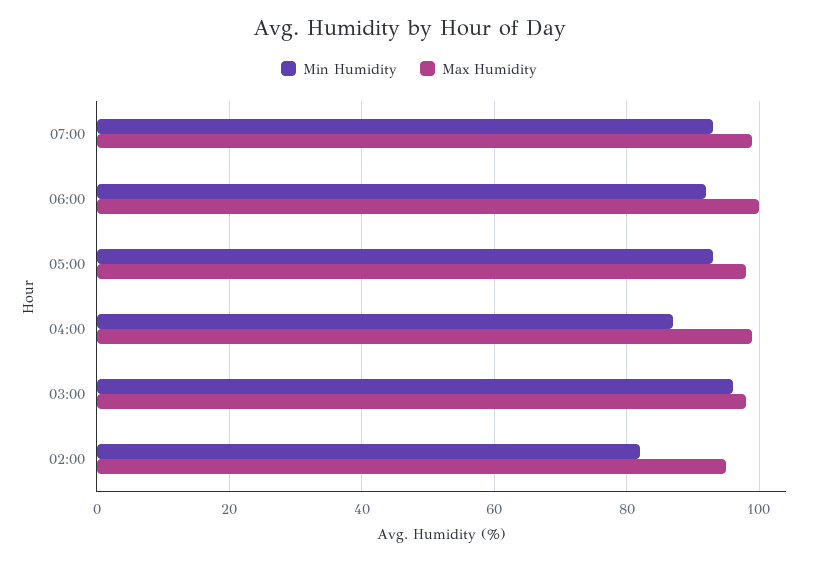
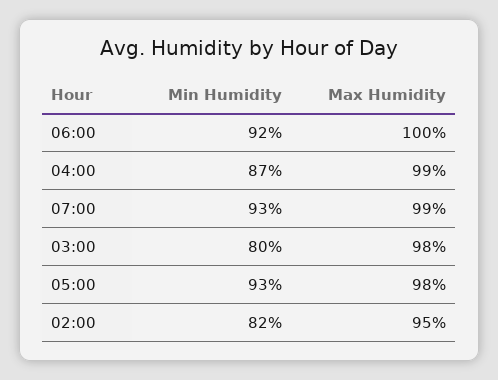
Min Humidity, 03:00: 95 -> 80

